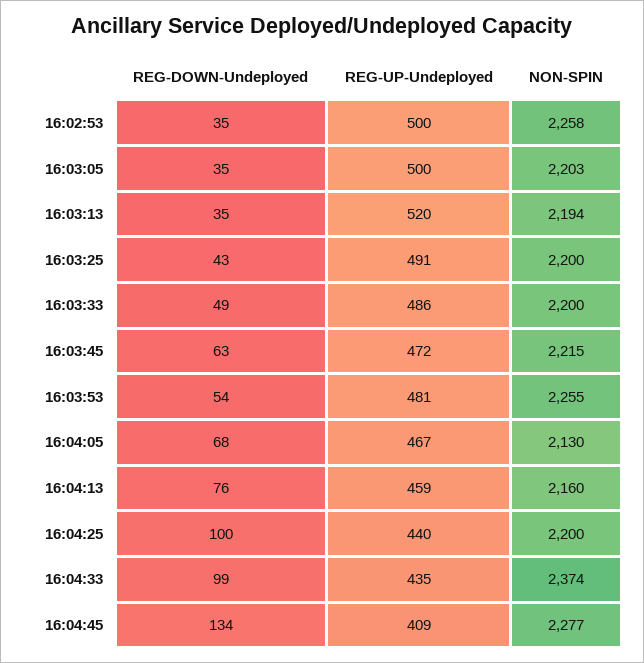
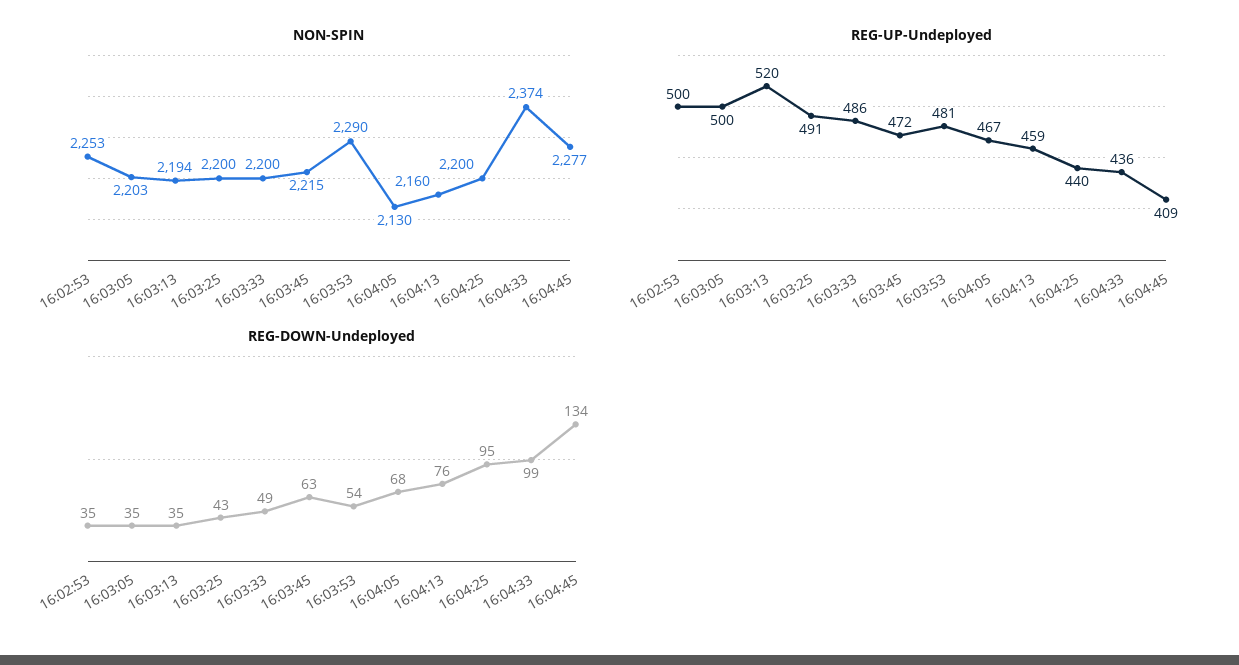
NON-SPIN, 16:02:53: 2258 -> 2253
NON-SPIN, 16:03:53: 2255 -> 2290
REG-DOWN-Undeployed, 16:04:25: 100 -> 95
REG-UP-Undeployed, 16:04:33: 435 -> 436

